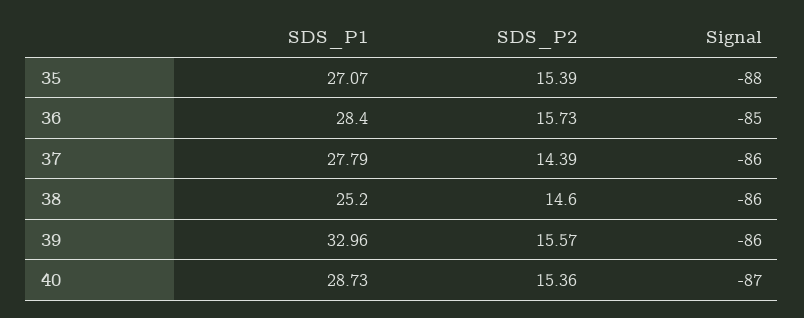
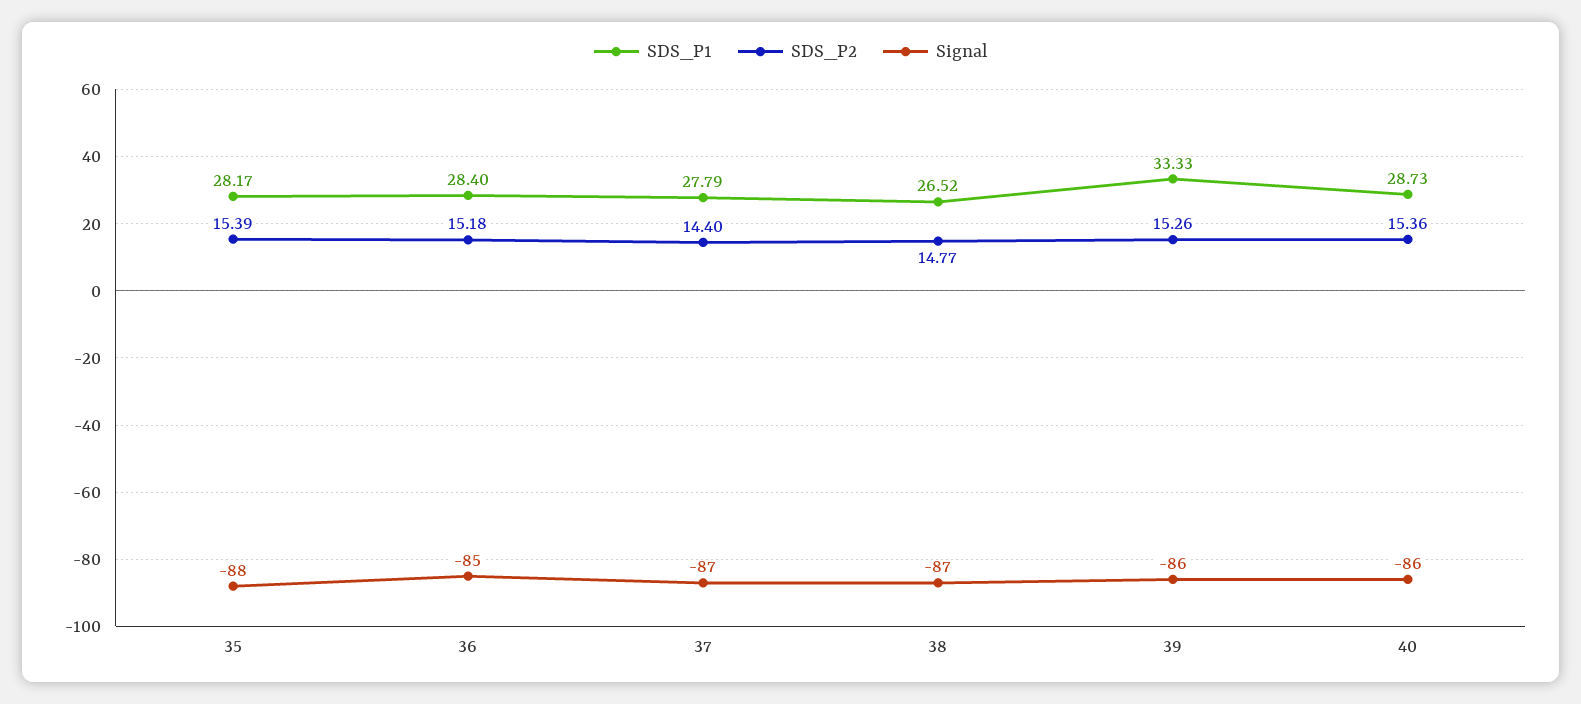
SDS_P1, 35: 27.07 -> 28.17
SDS_P2, 36: 15.73 -> 15.18
SDS_P2, 37: 14.39 -> 14.4
Signal, 37: -86 -> -87
SDS_P1, 38: 25.2 -> 26.52
SDS_P2, 38: 14.6 -> 14.77
Signal, 38: -86 -> -87
SDS_P1, 39: 32.96 -> 33.33
SDS_P2, 39: 15.57 -> 15.26
Signal, 40: -87 -> -86

